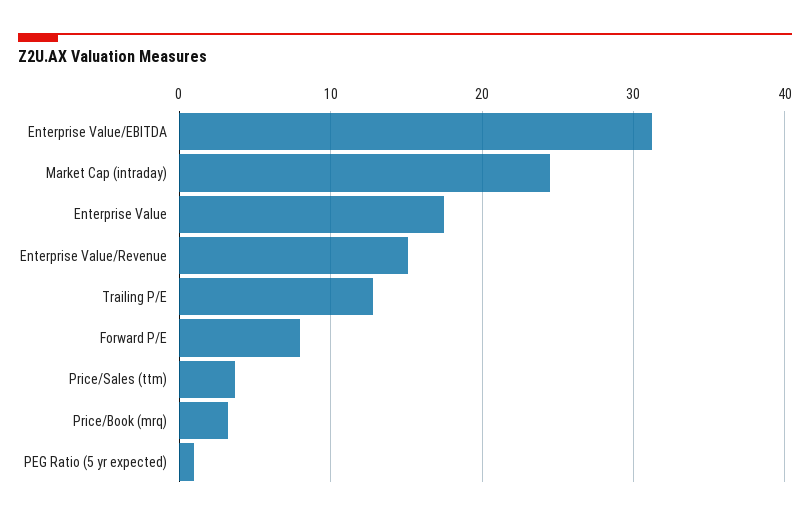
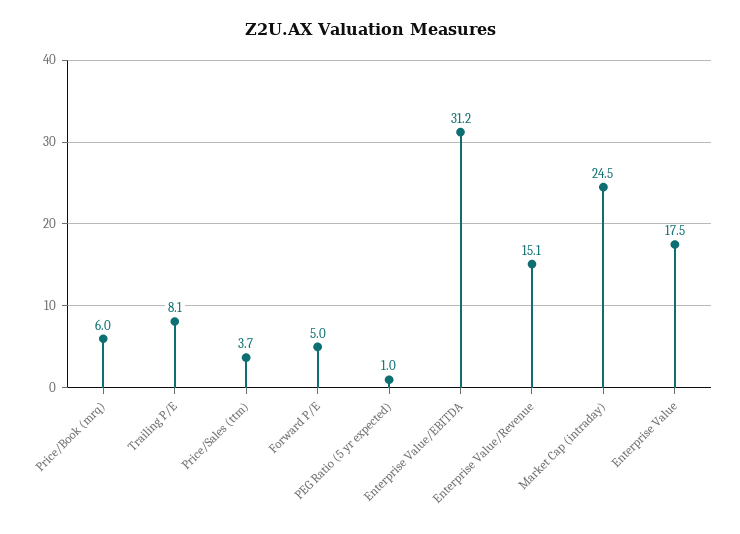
Trailing P/E: 13 -> 8.1
Forward P/E: 8 -> 5
Price/Book (mrq): 3 -> 6

